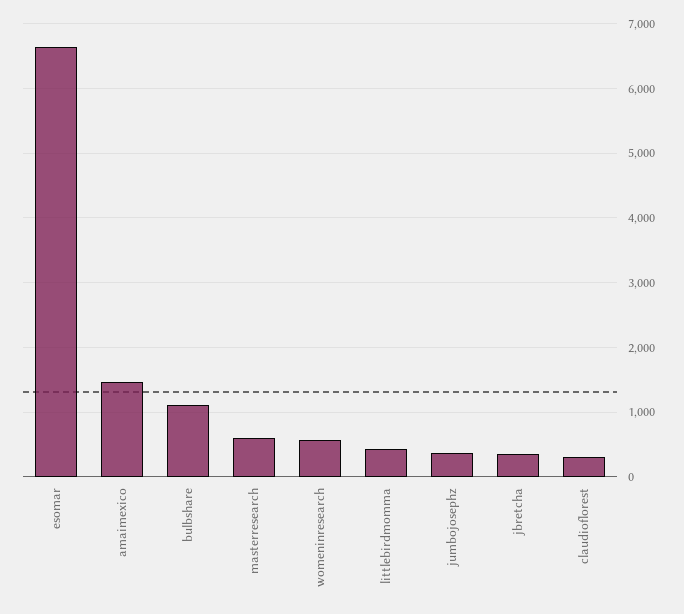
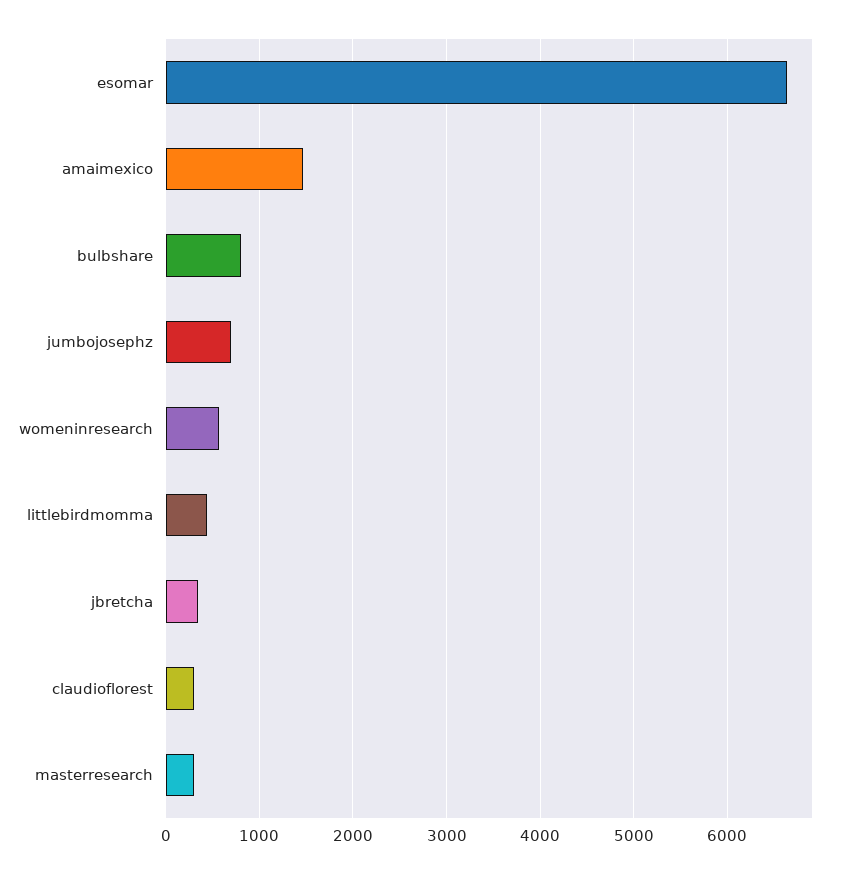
bulbshare: 1100 -> 800
masterresearch: 600 -> 300
jumbojosephz: 400 -> 700

